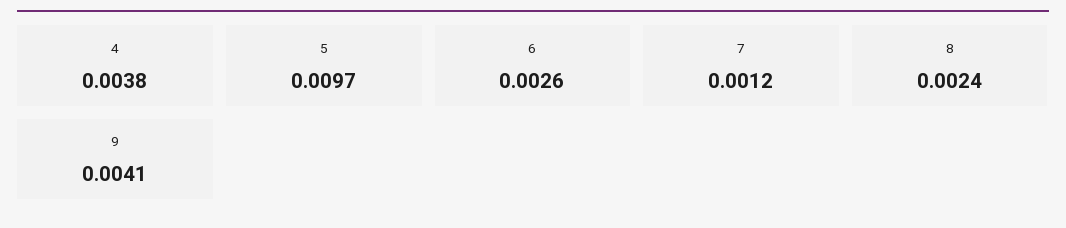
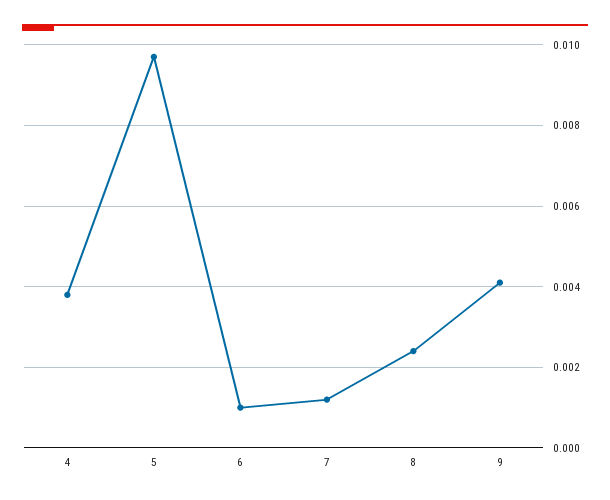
6: 0.0026 -> 0.001

